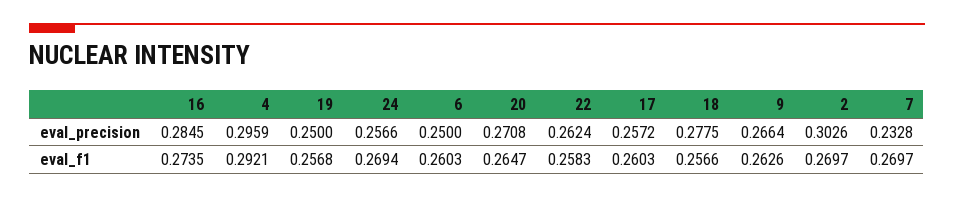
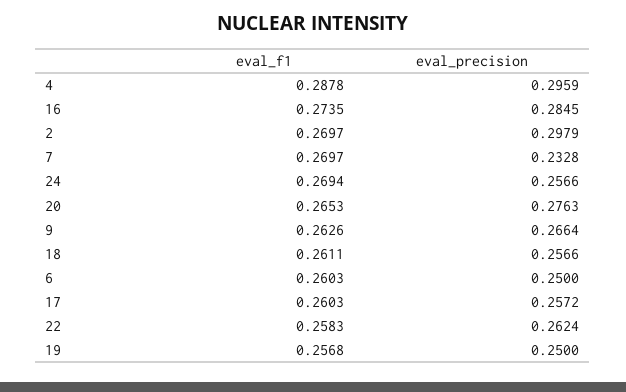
20, eval_precision: 0.2708 -> 0.2763
18, eval_precision: 0.2775 -> 0.2566
2, eval_precision: 0.3026 -> 0.2979
4, eval_f1: 0.2921 -> 0.2878
20, eval_f1: 0.2647 -> 0.2653
18, eval_f1: 0.2566 -> 0.2611

